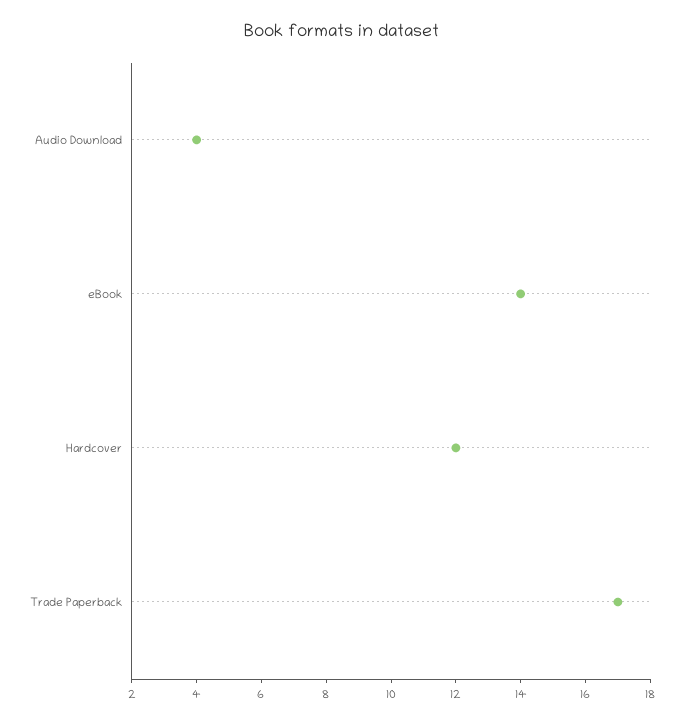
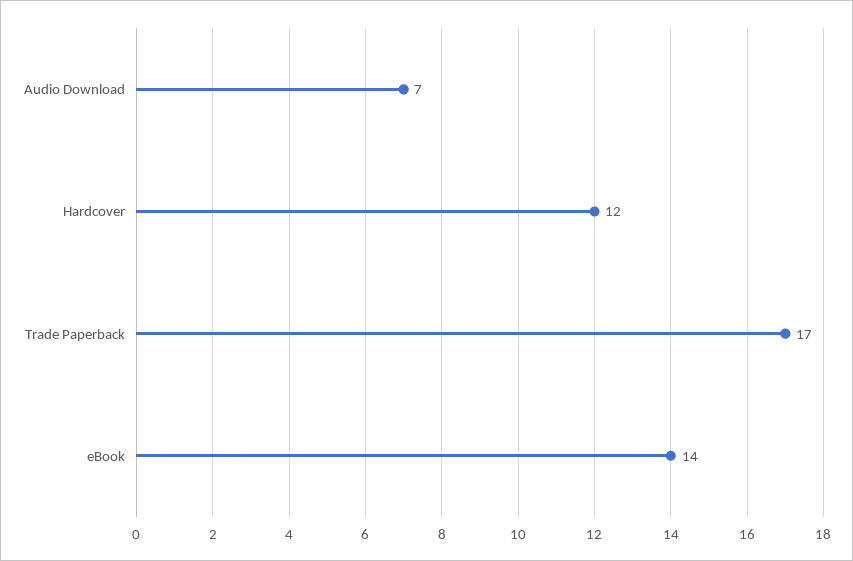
Audio Download: 4 -> 7

